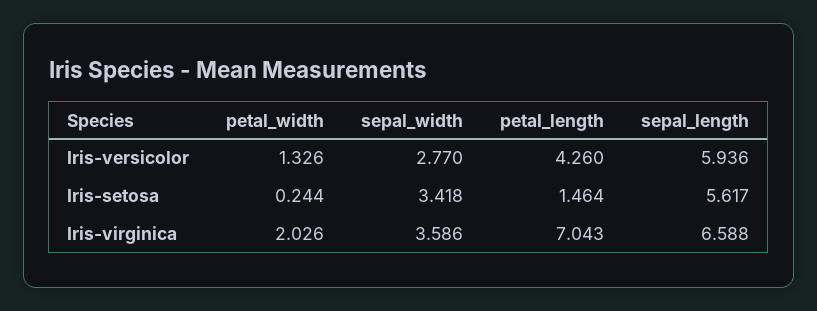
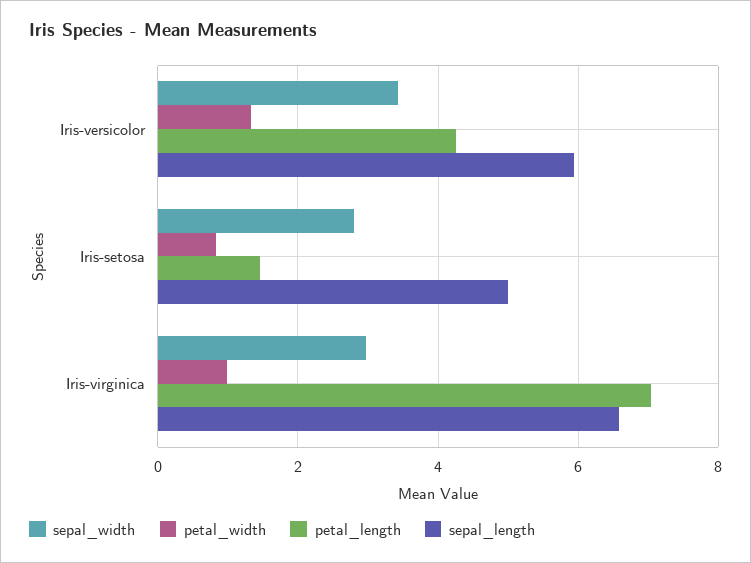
sepal_width, Iris-versicolor: 2.77 -> 3.4
petal_width, Iris-setosa: 0.244 -> 0.8
sepal_width, Iris-setosa: 3.418 -> 2.8
sepal_length, Iris-setosa: 5.617 -> 5
petal_width, Iris-virginica: 2.026 -> 1
sepal_width, Iris-virginica: 3.586 -> 3

